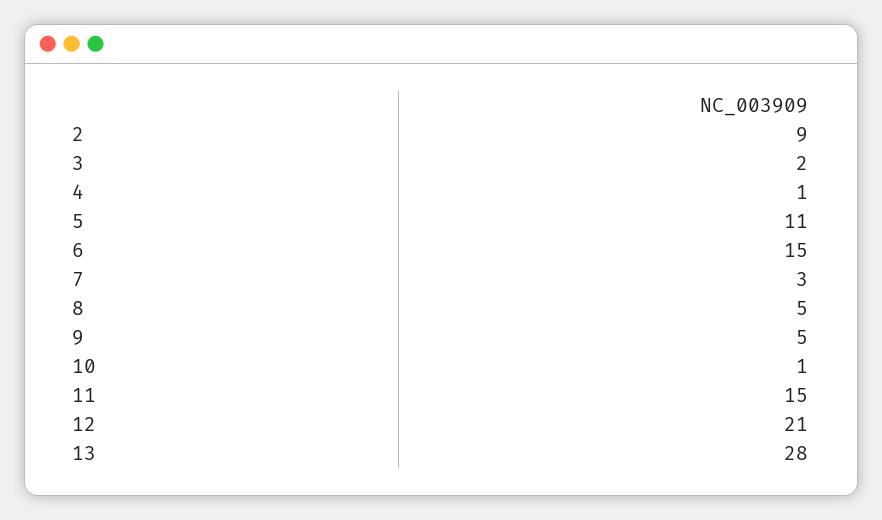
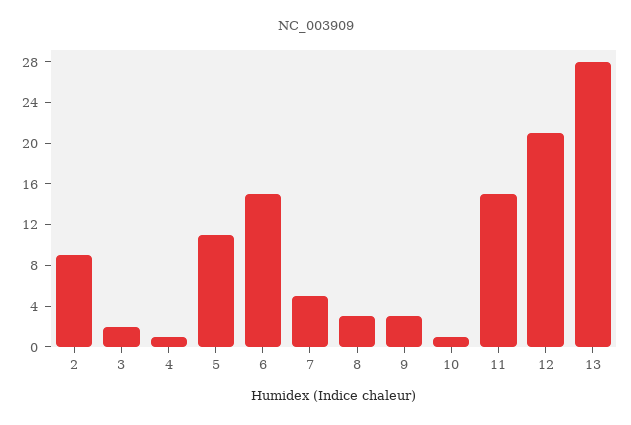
7: 3 -> 5
8: 5 -> 3
9: 5 -> 3

